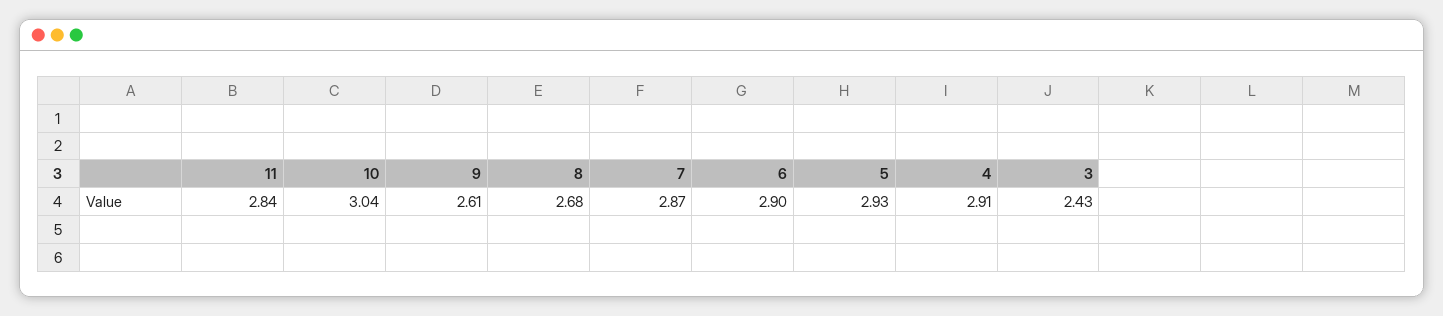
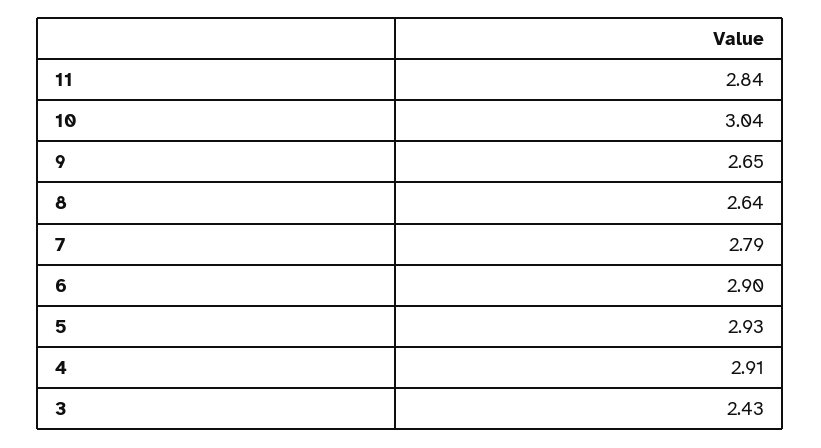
9: 2.61 -> 2.65
8: 2.68 -> 2.64
7: 2.87 -> 2.79

